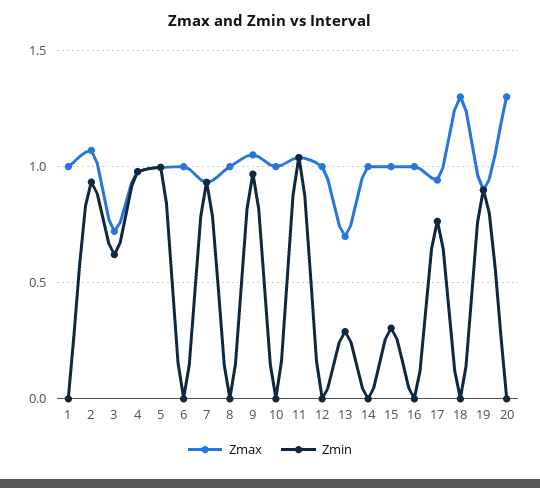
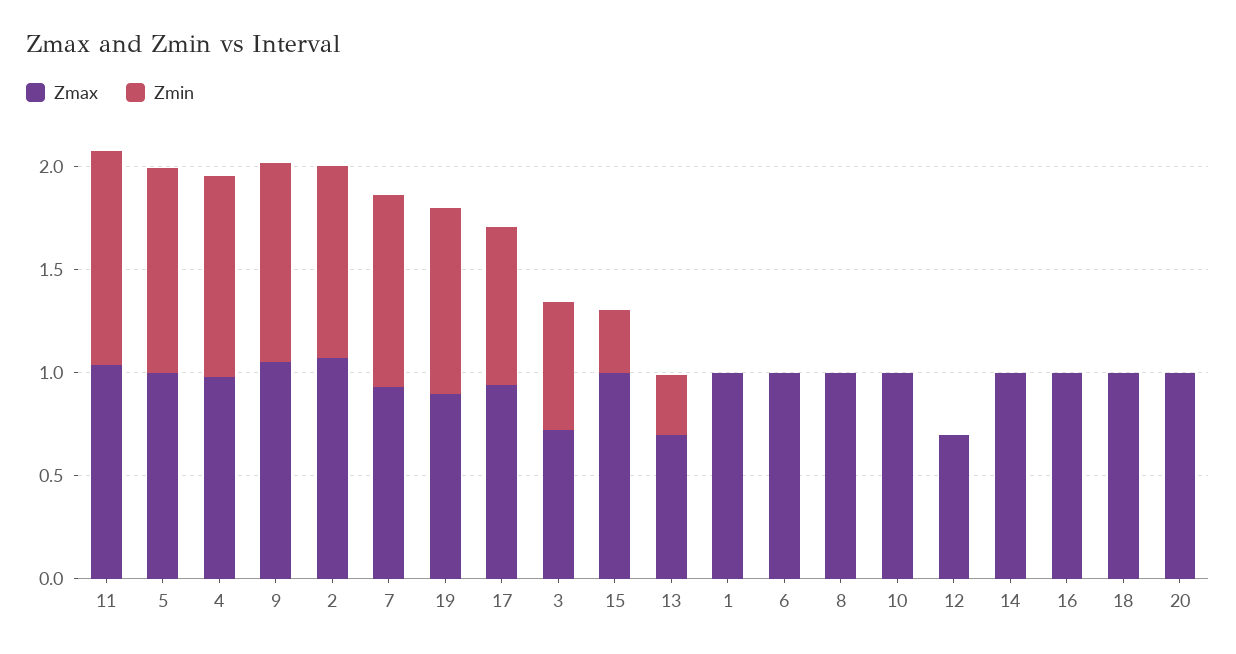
Zmax, 12: 1 -> 0.7
Zmax, 18: 1.3 -> 1
Zmax, 20: 1.3 -> 1

